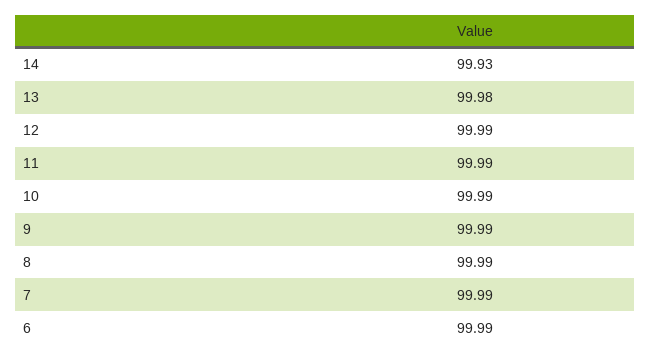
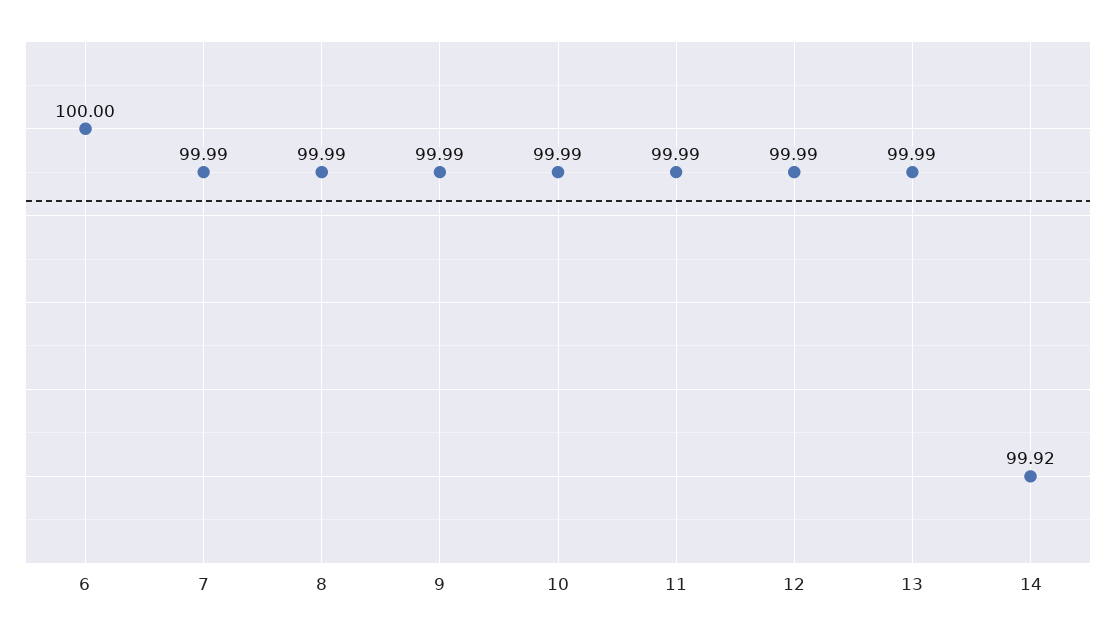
14: 99.93 -> 99.92
13: 99.98 -> 99.99
6: 99.99 -> 100

